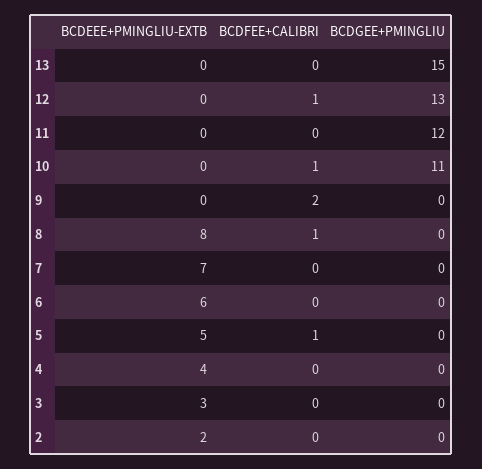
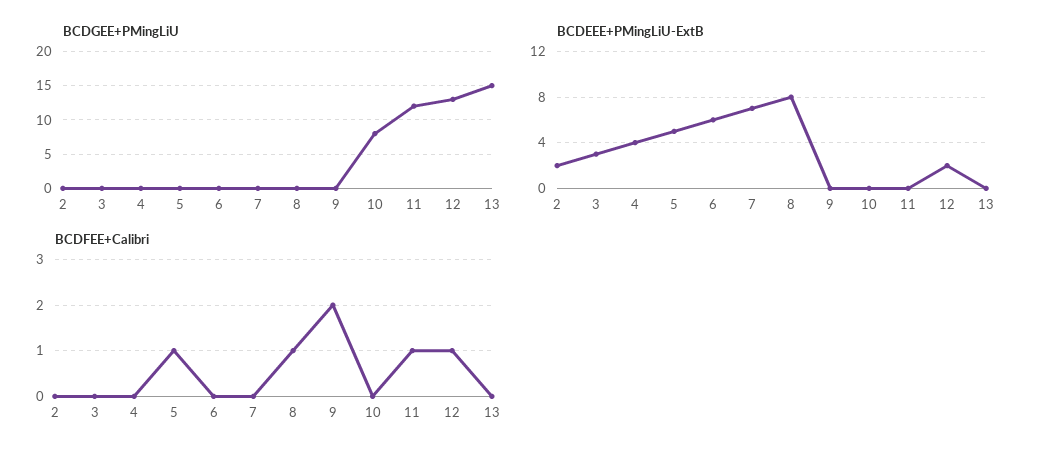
BCDEEE+PMINGLIU-EXTB, 12: 0 -> 2
BCDFEE+CALIBRI, 11: 0 -> 1
BCDFEE+CALIBRI, 10: 1 -> 0
BCDGEE+PMINGLIU, 10: 11 -> 8

